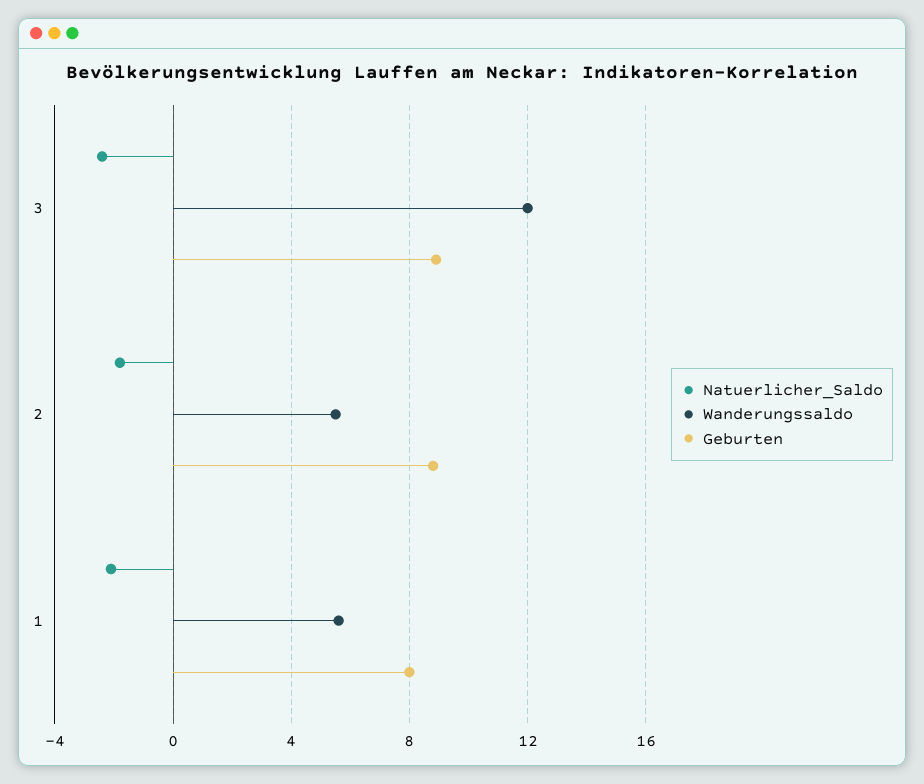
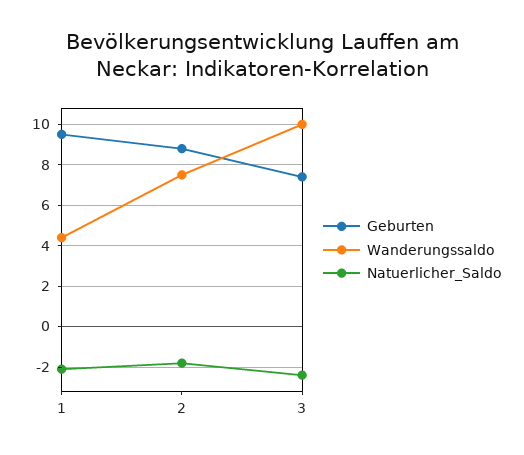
Wanderungssaldo, 3: 12 -> 10
Geburten, 3: 9 -> 7.5
Wanderungssaldo, 2: 5.5 -> 7.5
Wanderungssaldo, 1: 5.5 -> 4.5
Geburten, 1: 8 -> 9.5

